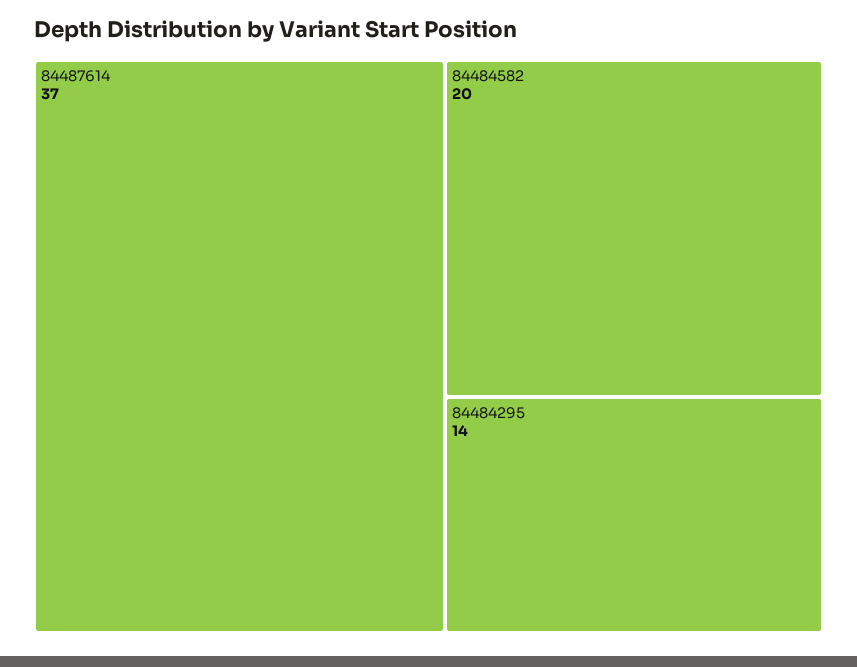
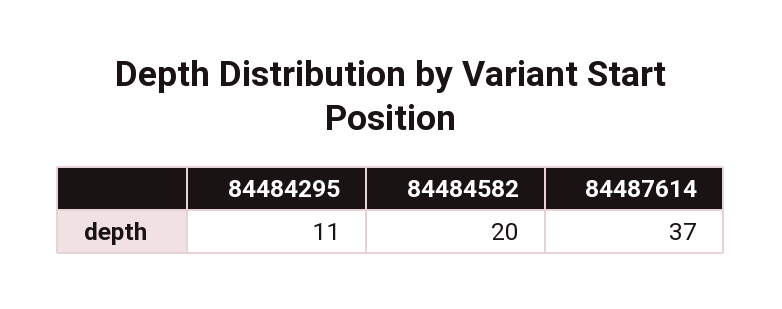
84484295: 14 -> 11

